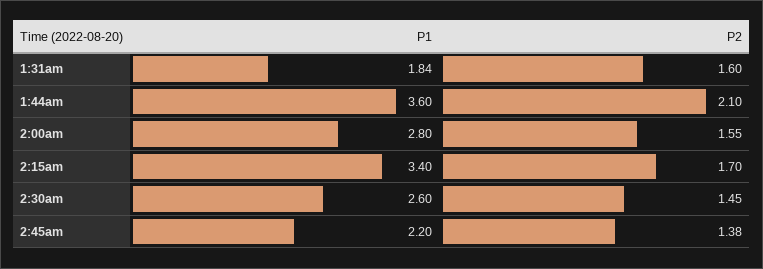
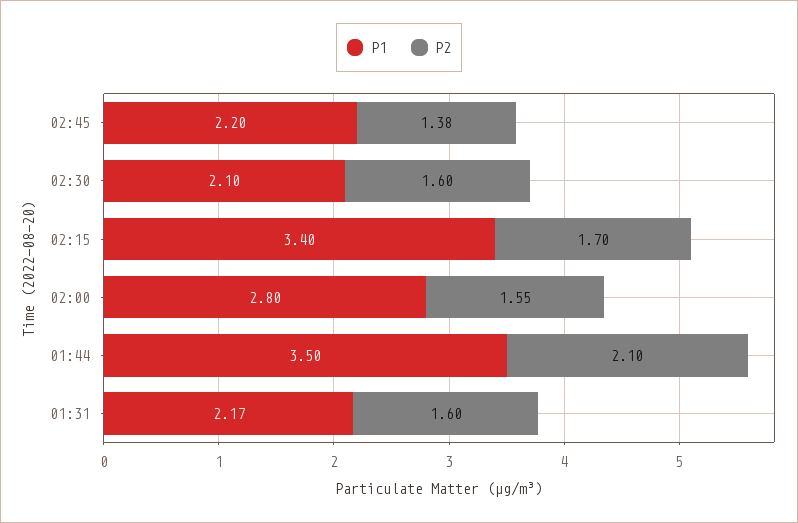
P1, 1:31am: 1.84 -> 2.17
P1, 1:44am: 3.6 -> 3.5
P1, 2:30am: 2.6 -> 2.1
P2, 2:30am: 1.45 -> 1.6

